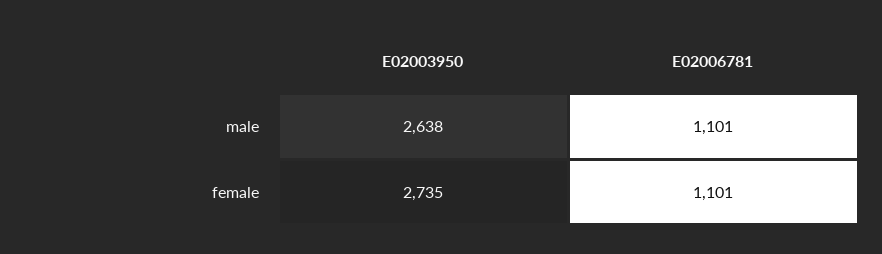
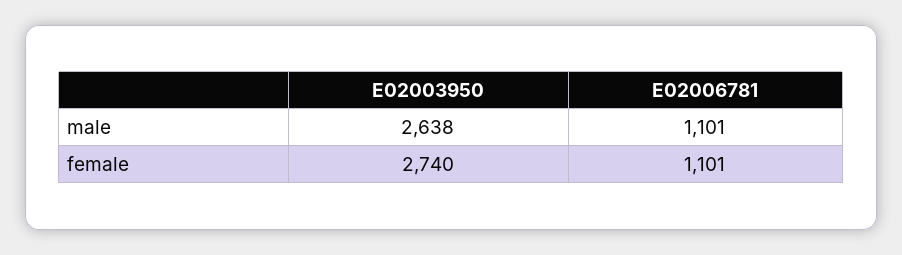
E02003950, female: 2735 -> 2740

